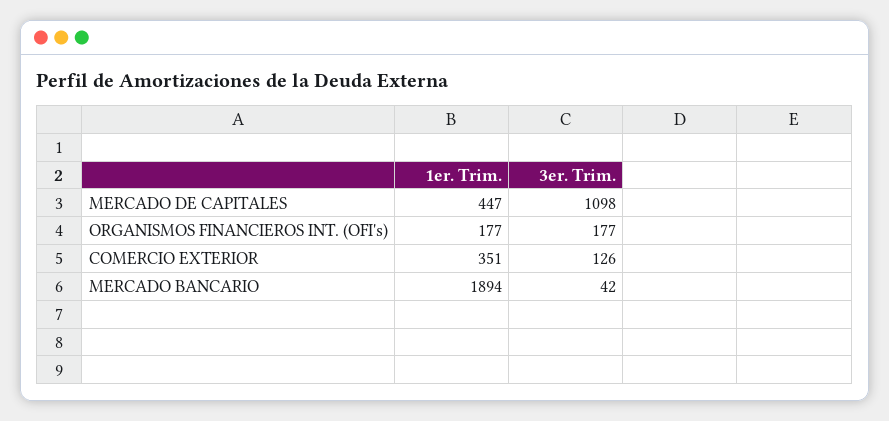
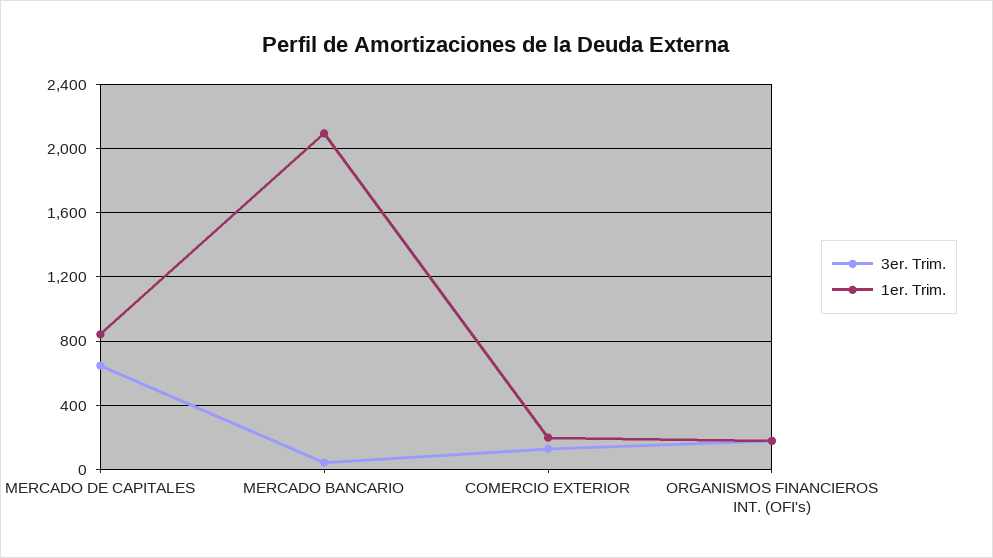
1er. Trim., MERCADO DE CAPITALES: 447 -> 850
3er. Trim., MERCADO DE CAPITALES: 1098 -> 650
1er. Trim., COMERCIO EXTERIOR: 351 -> 200
1er. Trim., MERCADO BANCARIO: 1894 -> 2100

